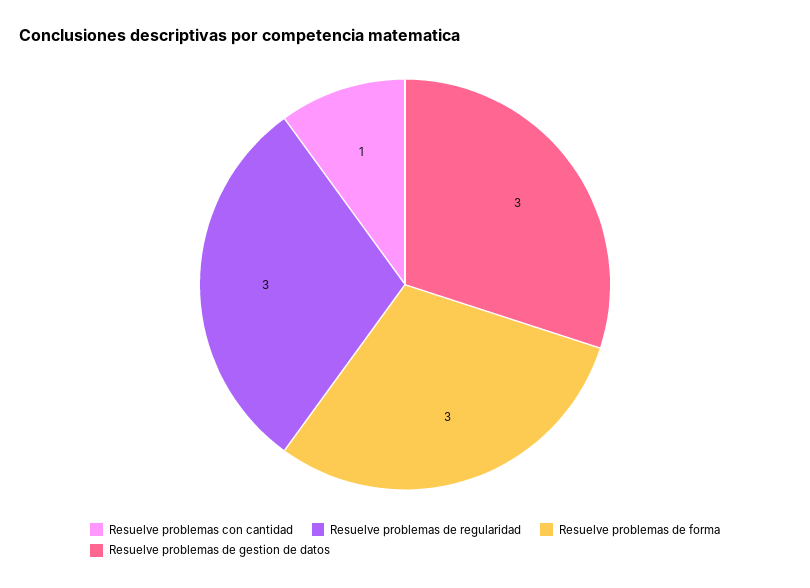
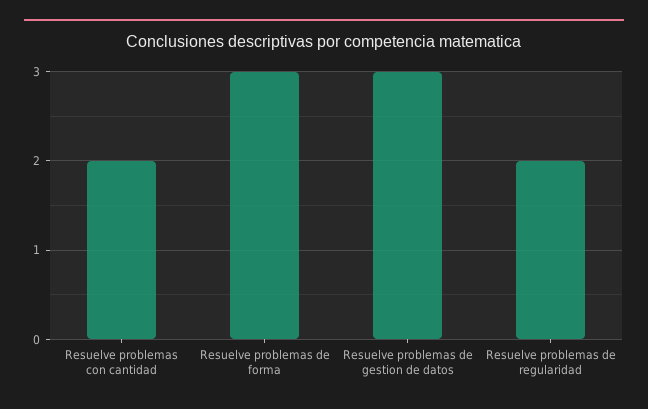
Resuelve problemas con cantidad: 1 -> 2
Resuelve problemas de regularidad: 3 -> 2

